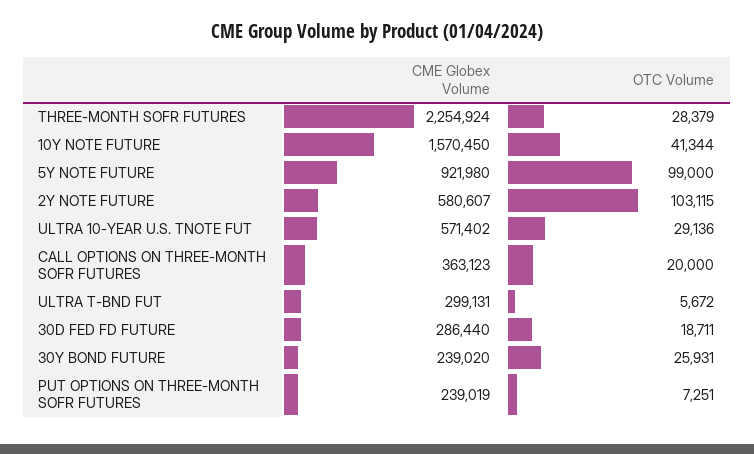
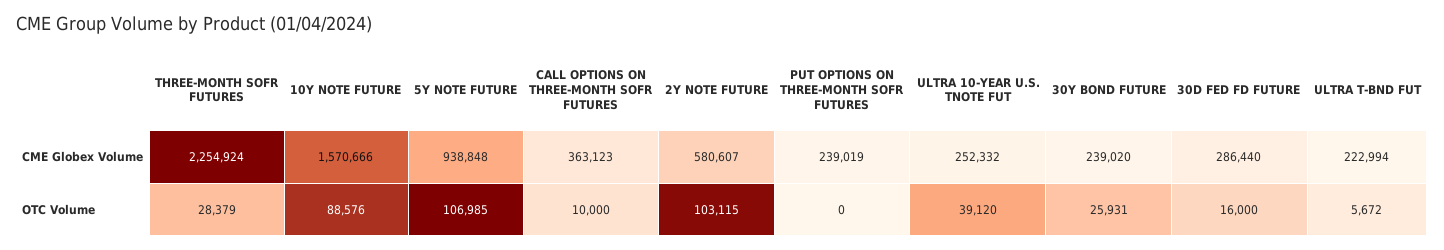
CME Globex Volume, 10Y NOTE FUTURE: 1570450 -> 1570666
OTC Volume, 10Y NOTE FUTURE: 41344 -> 88576
CME Globex Volume, 5Y NOTE FUTURE: 921980 -> 938848
OTC Volume, 5Y NOTE FUTURE: 99000 -> 106985
CME Globex Volume, ULTRA 10-YEAR U.S. TNOTE FUT: 571402 -> 252332
OTC Volume, ULTRA 10-YEAR U.S. TNOTE FUT: 29136 -> 39120
OTC Volume, CALL OPTIONS ON THREE-MONTH SOFR FUTURES: 20000 -> 10000
CME Globex Volume, ULTRA T-BND FUT: 299131 -> 222994
OTC Volume, 30D FED FD FUTURE: 18711 -> 16000
OTC Volume, PUT OPTIONS ON THREE-MONTH SOFR FUTURES: 7251 -> 0

